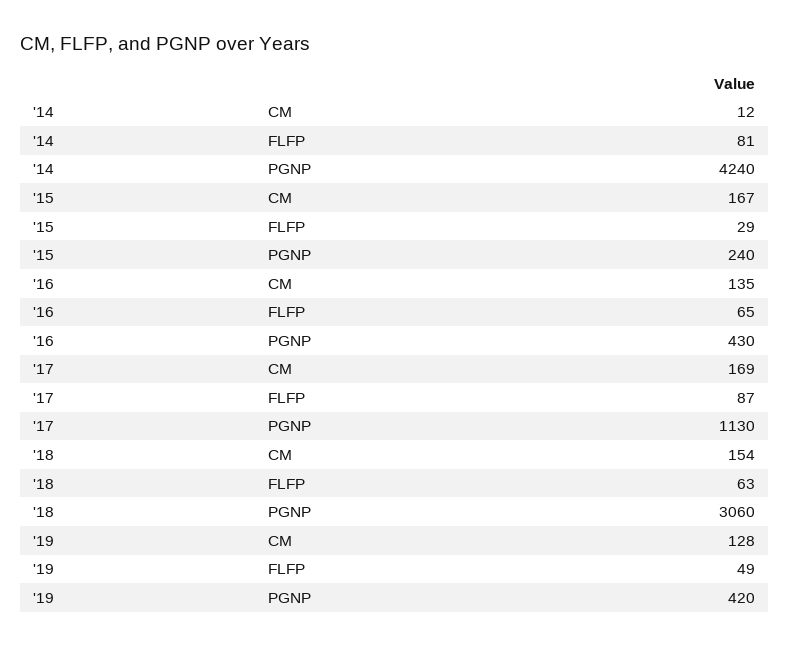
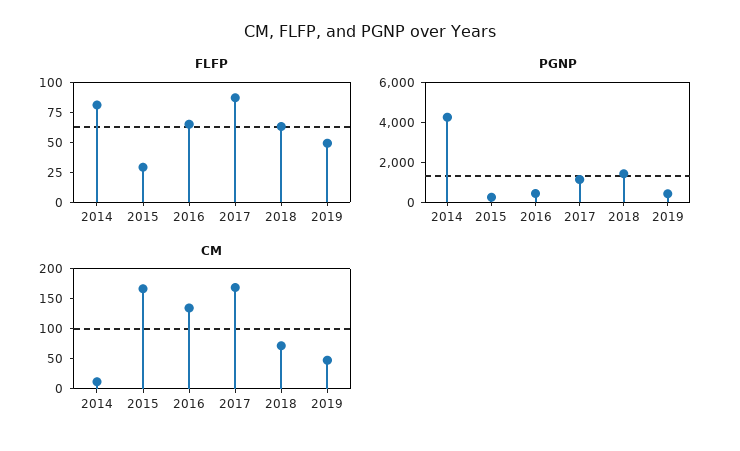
CM, '18: 154 -> 75
PGNP, '18: 3060 -> 1500
CM, '19: 128 -> 50

